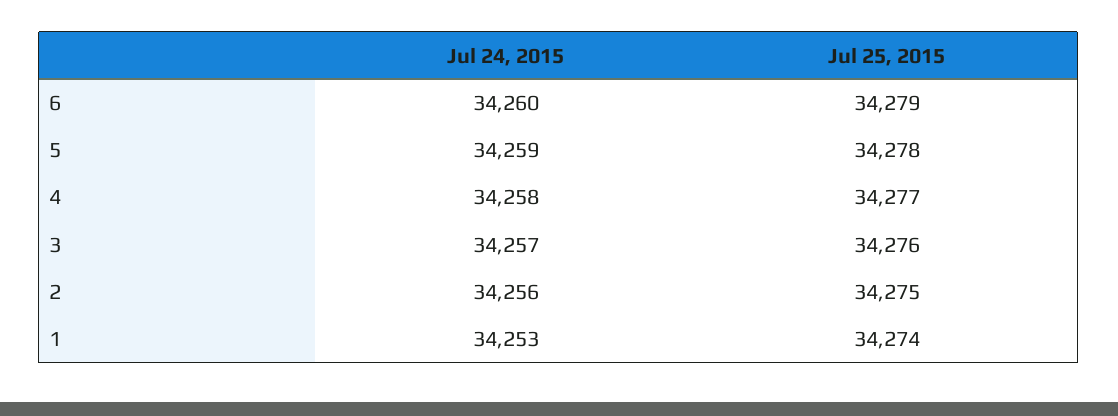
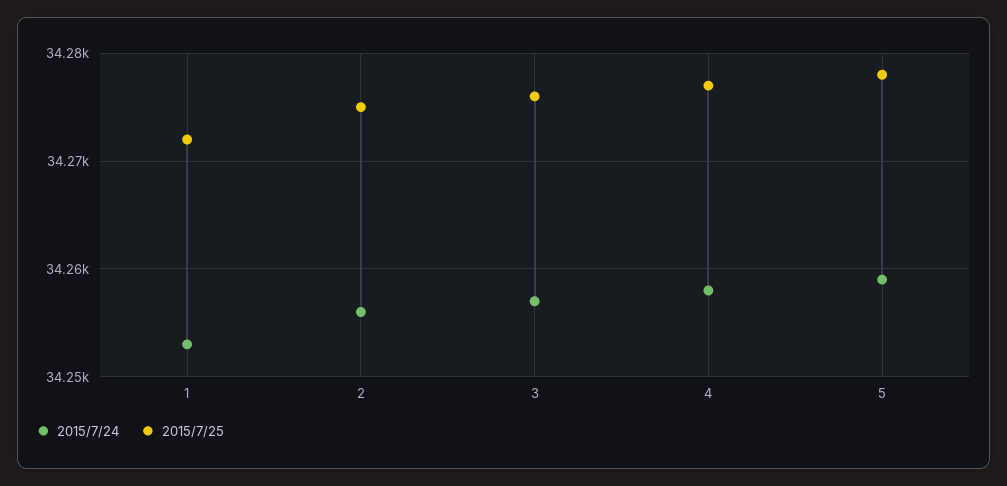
Jul 24, 2015, 6: 34260 -> none
Jul 25, 2015, 6: 34279 -> none
Jul 25, 2015, 1: 34274 -> 34272

